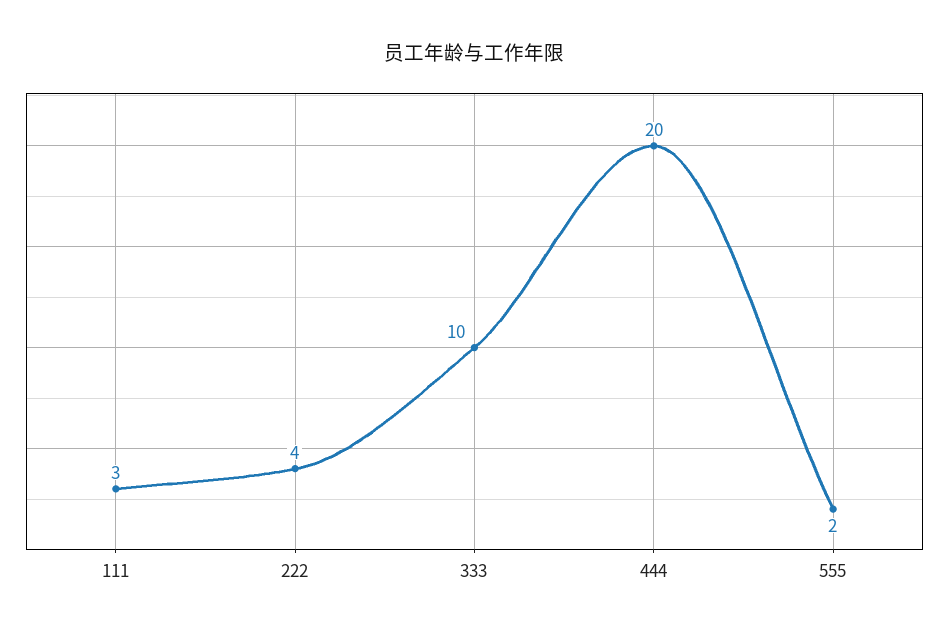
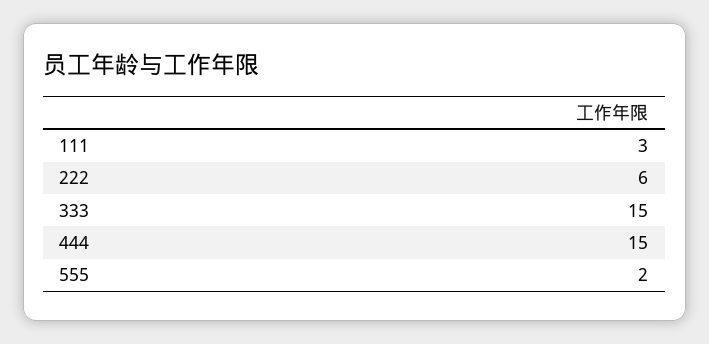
222: 4 -> 6
333: 10 -> 15
444: 20 -> 15

